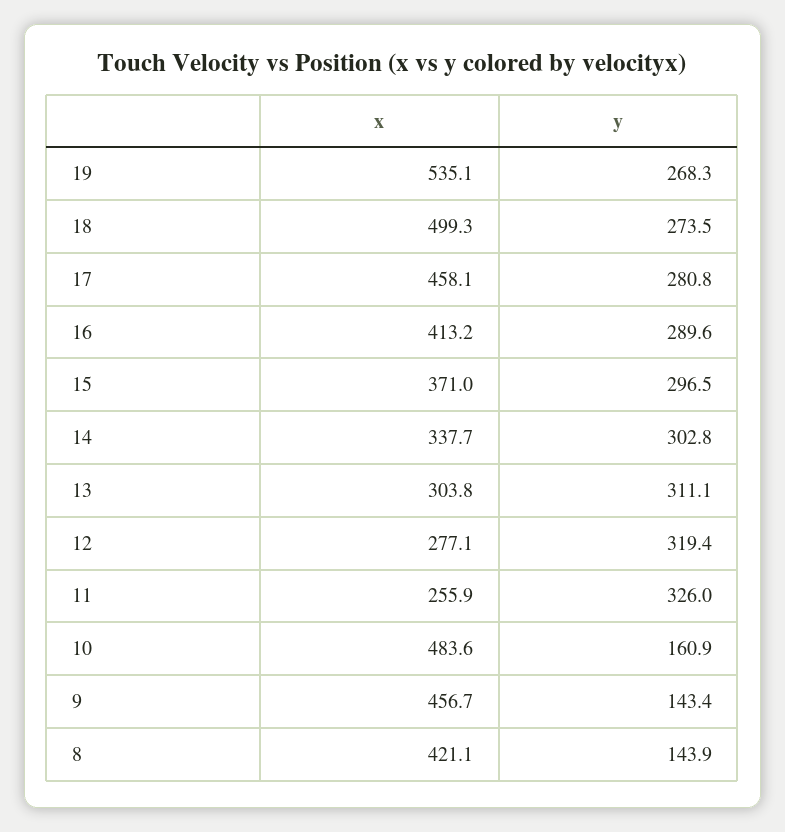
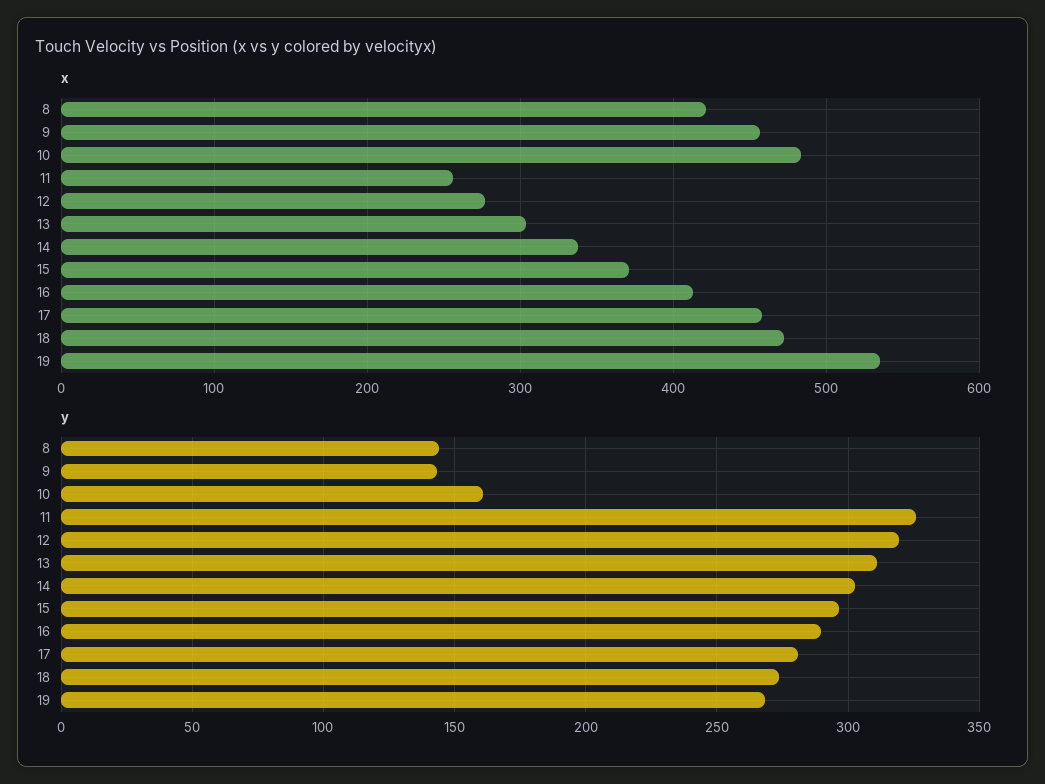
x, 18: 499.3 -> 470

